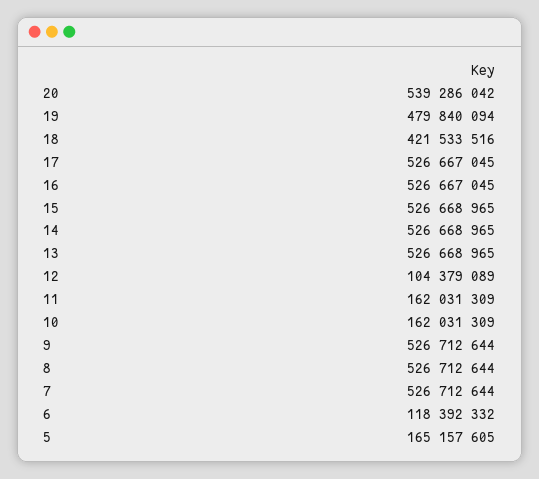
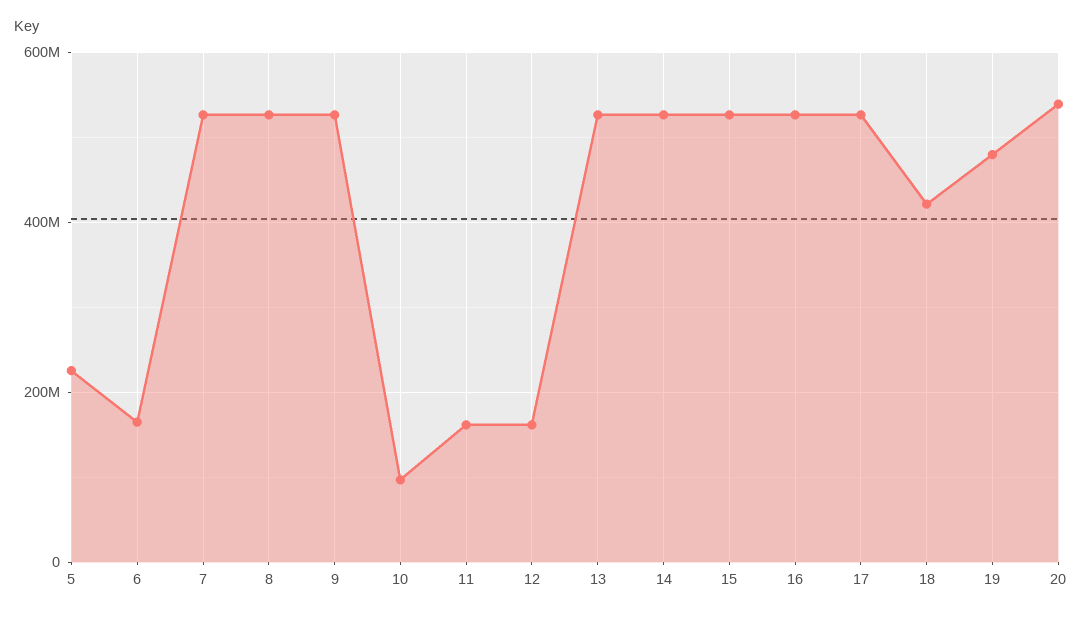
12: 104379089 -> 160000000
10: 162031309 -> 100000000
6: 118392332 -> 160000000
5: 165157605 -> 220000000

